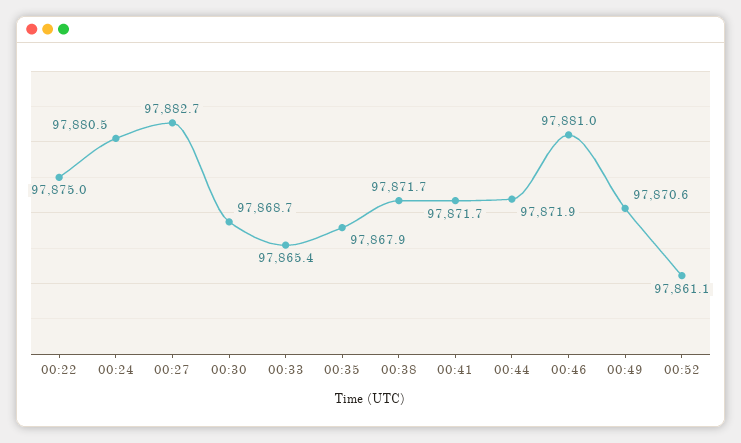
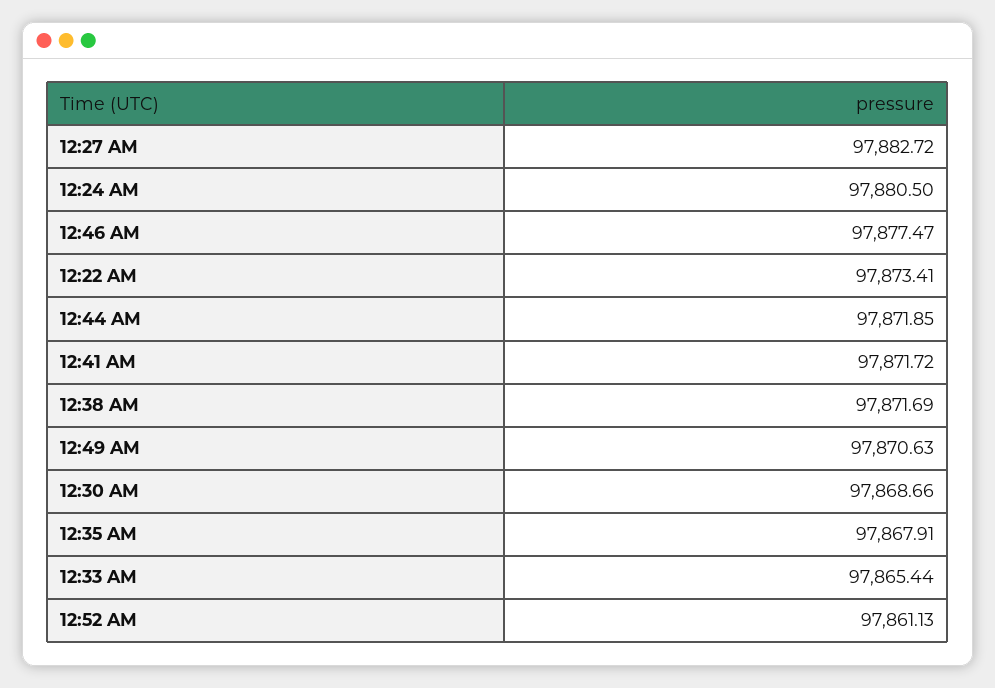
00:22: 97875 -> 97873.41
00:46: 97881 -> 97877.47

